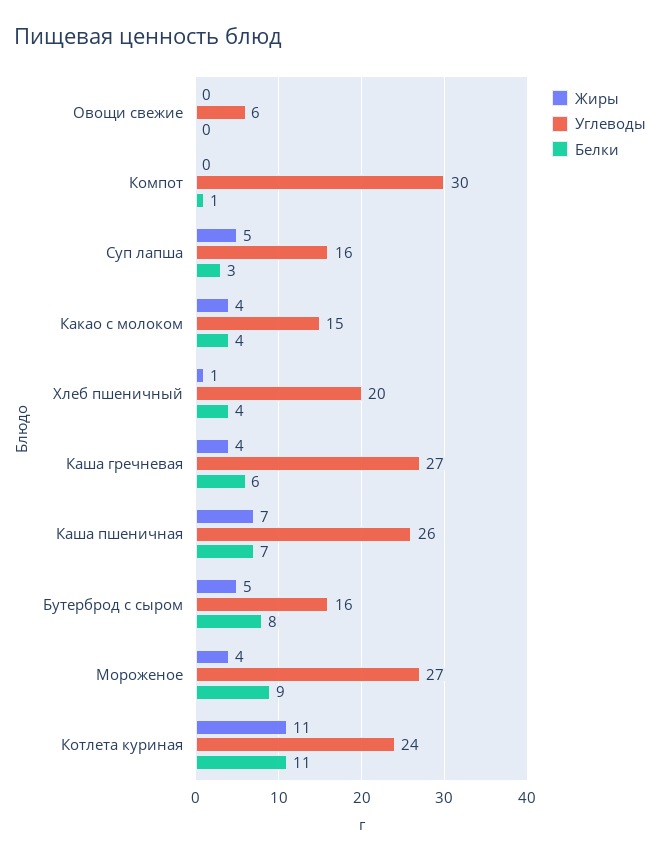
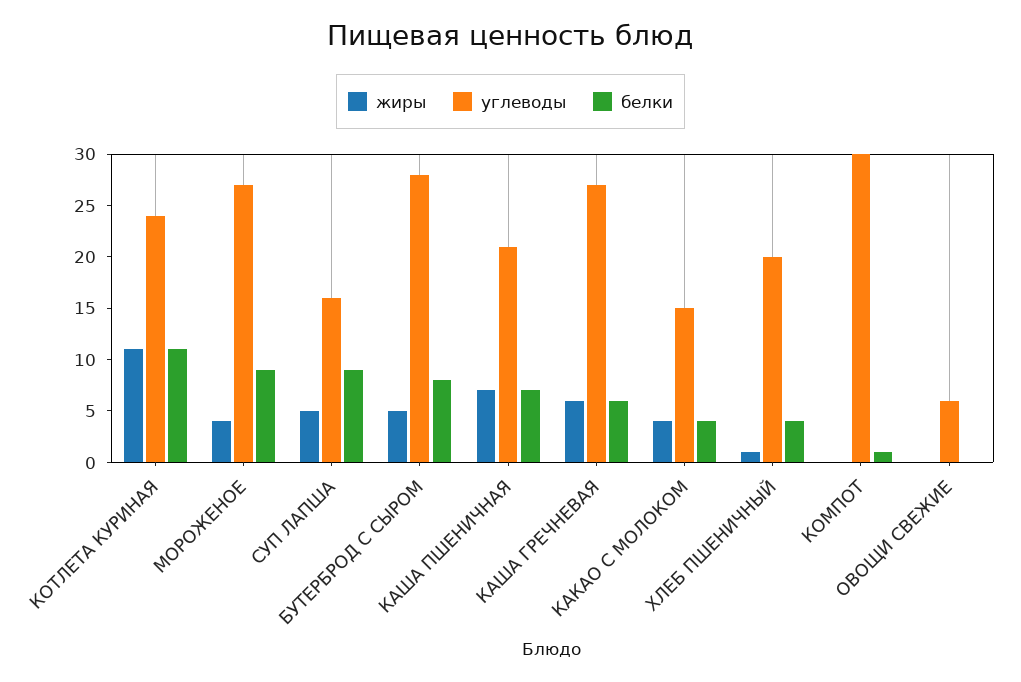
Белки, Суп лапша: 3 -> 9
Жиры, Каша гречневая: 4 -> 6
Углеводы, Каша пшеничная: 26 -> 21
Углеводы, Бутерброд с сыром: 16 -> 28

